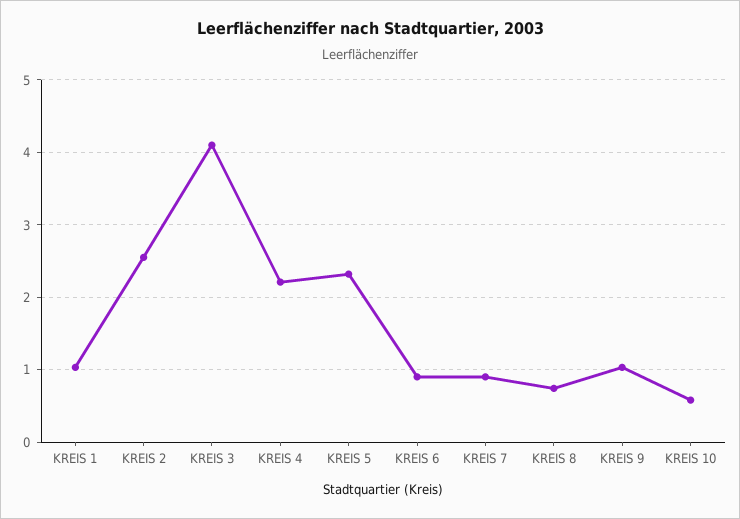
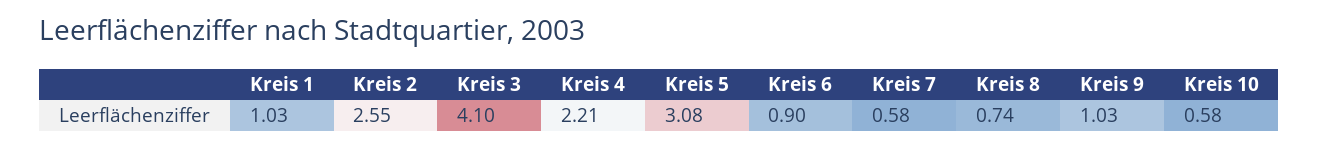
KREIS 5: 2.3 -> 3.08
KREIS 7: 0.9 -> 0.58

